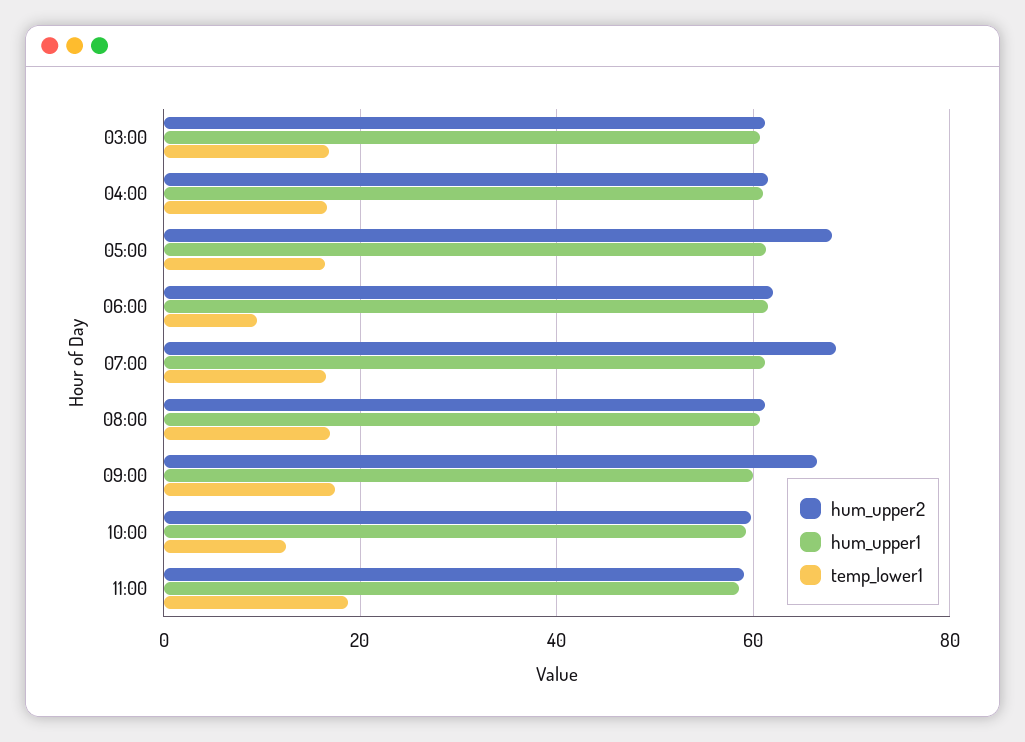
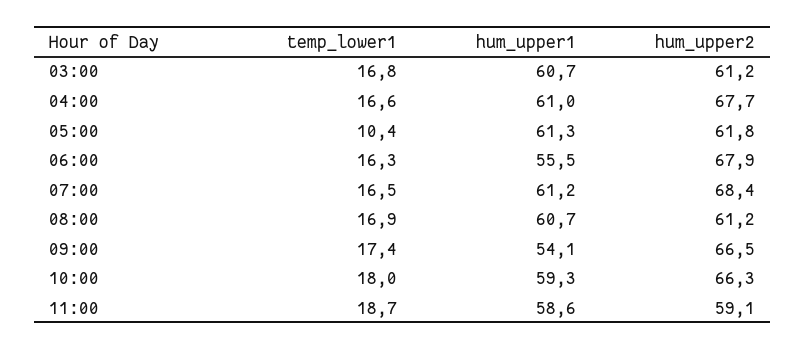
hum_upper2, 04:00: 62 -> 67.7
hum_upper2, 05:00: 68 -> 61.8
temp_lower1, 05:00: 16 -> 10.4
hum_upper2, 06:00: 62 -> 67.9
hum_upper1, 06:00: 62 -> 55.5
temp_lower1, 06:00: 10 -> 16.3
hum_upper1, 09:00: 60 -> 54.1
hum_upper2, 10:00: 60 -> 66.3
temp_lower1, 10:00: 12 -> 18

